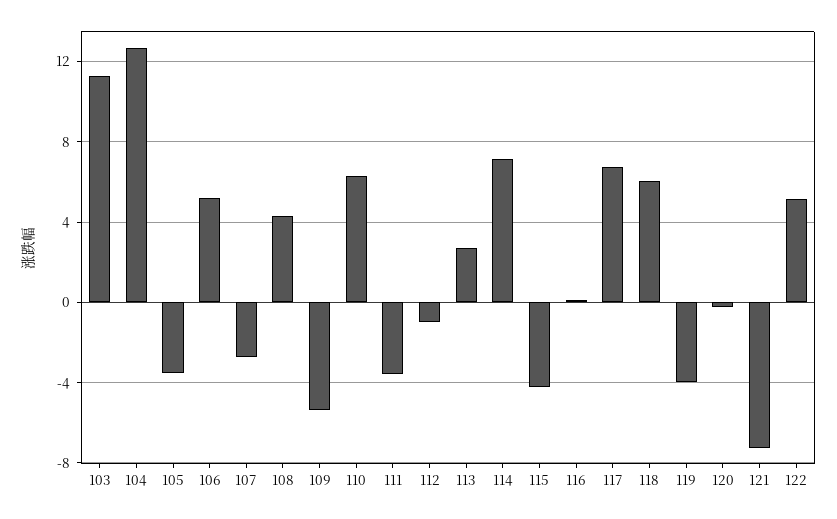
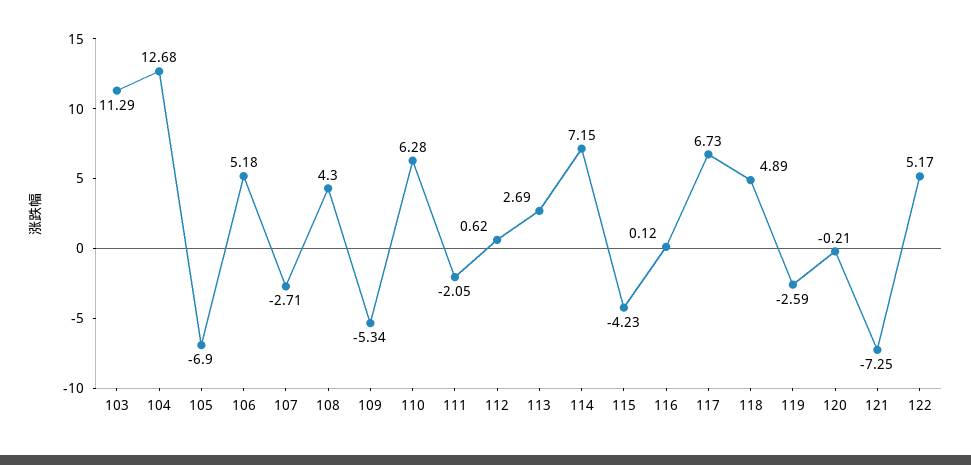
105: -3.5 -> -6.9
111: -3.5 -> -2.05
112: -1 -> 0.62
118: 6 -> 4.89
119: -4 -> -2.59

